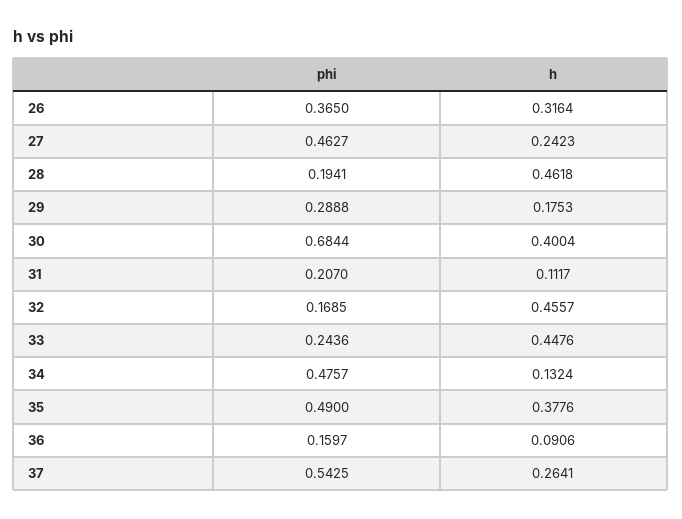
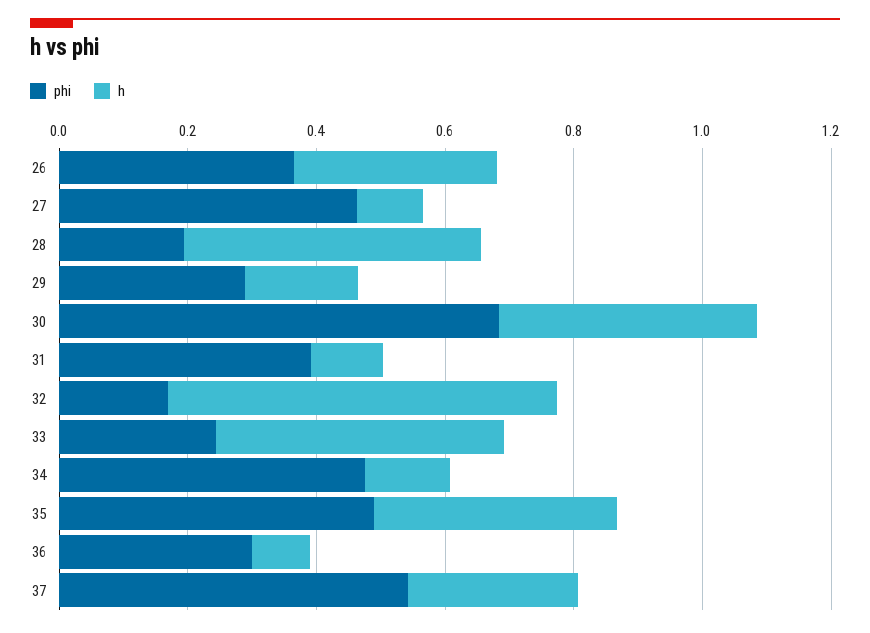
h, 27: 0.2423 -> 0.1
phi, 31: 0.207 -> 0.4
h, 32: 0.4557 -> 0.6
phi, 36: 0.1597 -> 0.3

